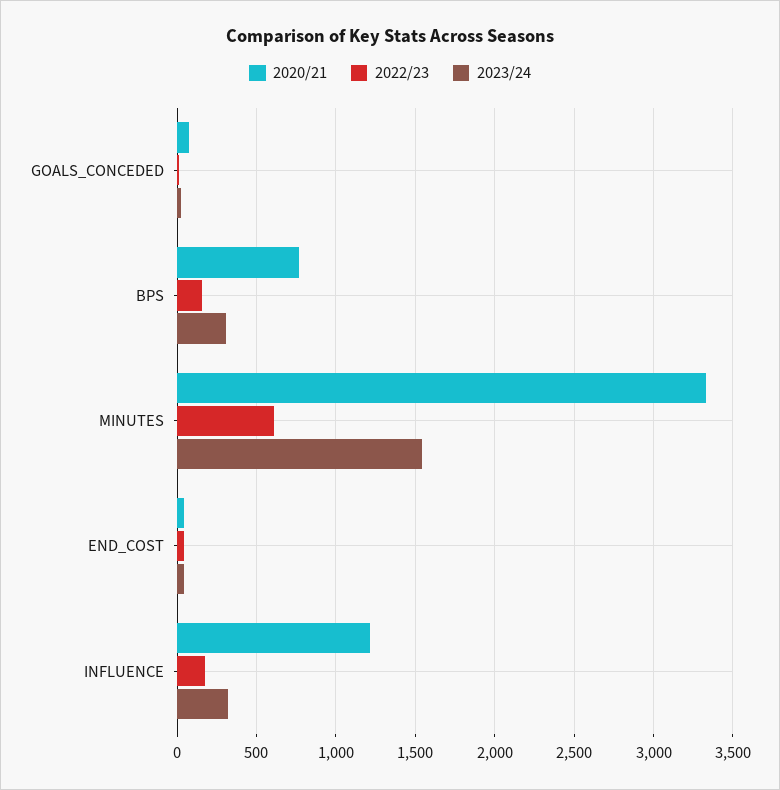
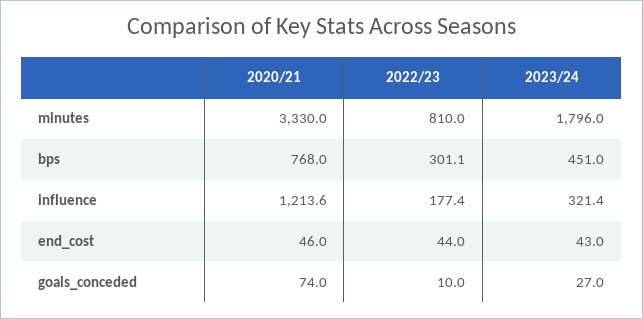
2022/23, BPS: 150 -> 301.1
2023/24, BPS: 300 -> 451
2022/23, MINUTES: 600 -> 810
2023/24, MINUTES: 1550 -> 1796

